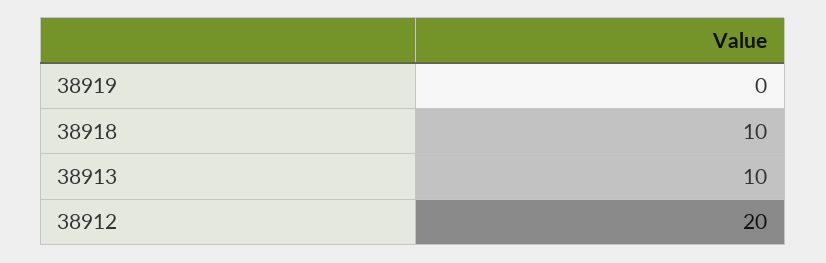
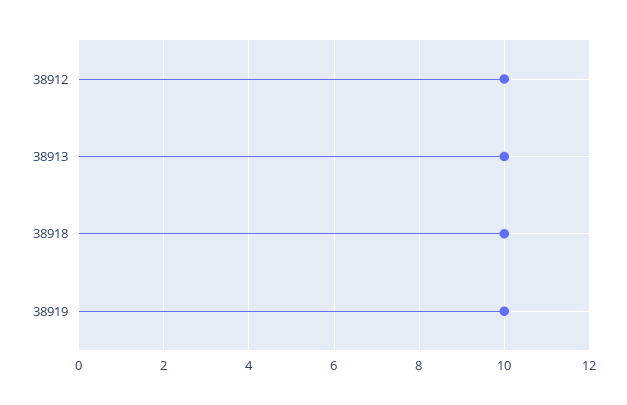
38919: 0 -> 10
38912: 20 -> 10

